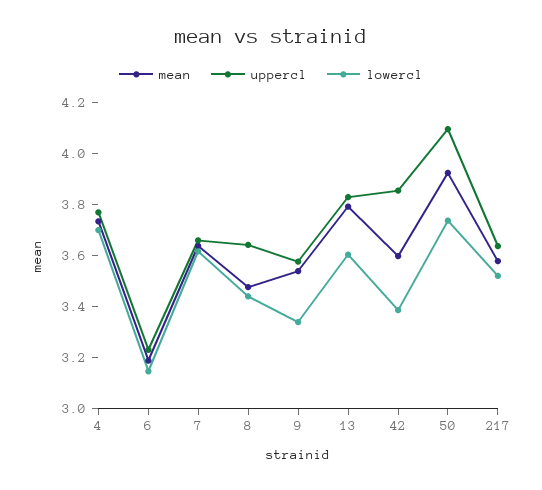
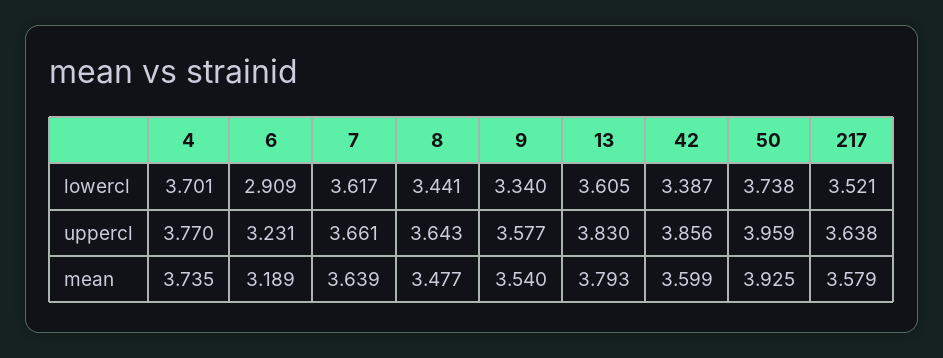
lowercl, 6: 3.15 -> 2.909
uppercl, 50: 4.1 -> 3.959

